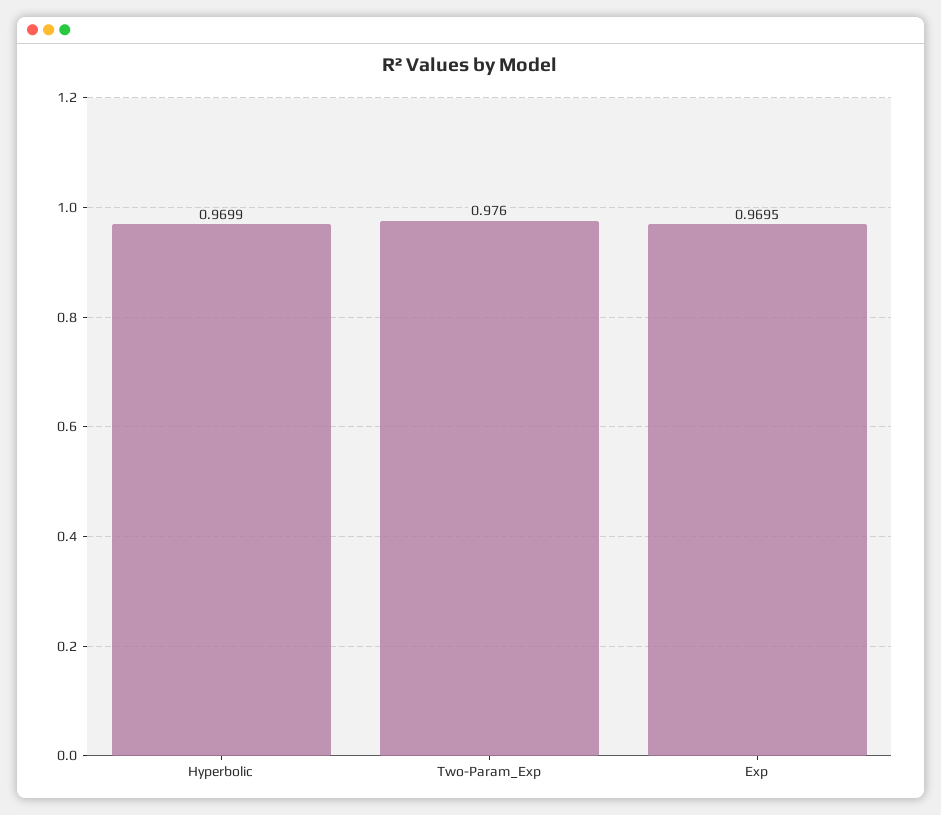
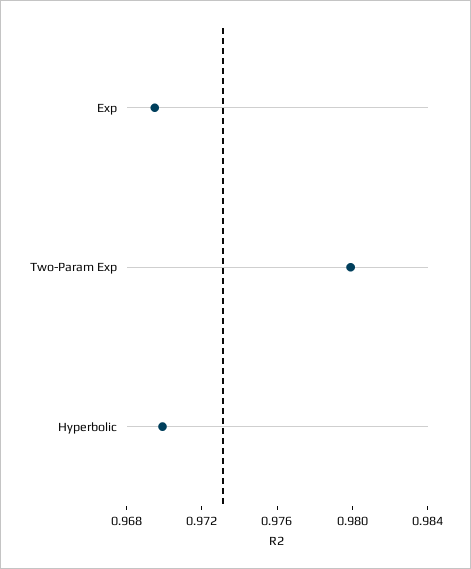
Two-Param_Exp: 0.976 -> 0.98

